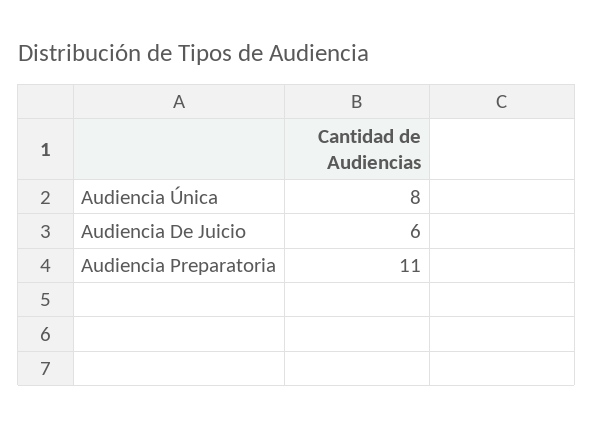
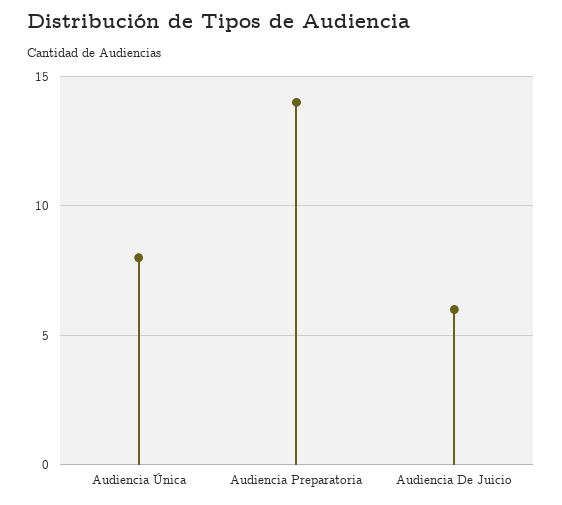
Audiencia Preparatoria: 11 -> 14

